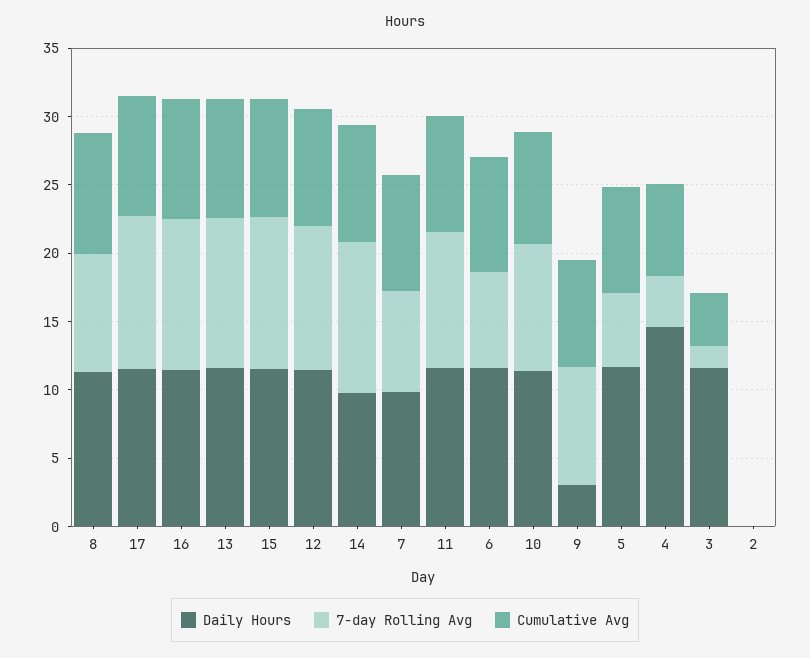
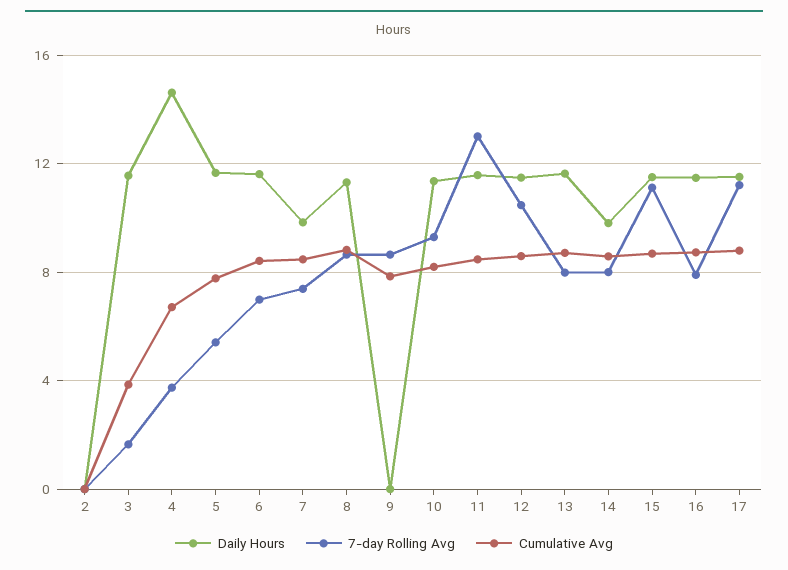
7-day Rolling Avg, 16: 11 -> 8
7-day Rolling Avg, 13: 11 -> 8
7-day Rolling Avg, 14: 11 -> 8
7-day Rolling Avg, 11: 10 -> 13
Daily Hours, 9: 3 -> 0

